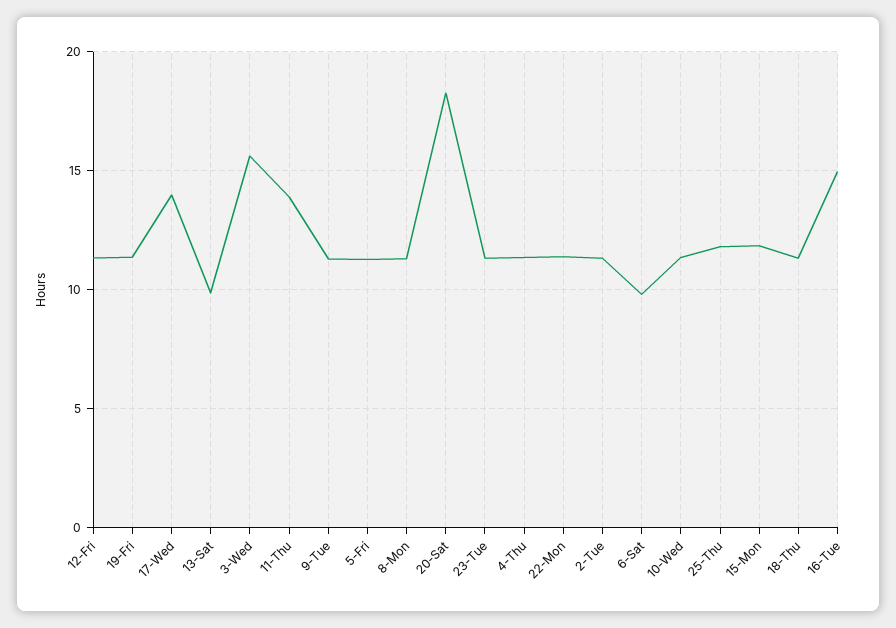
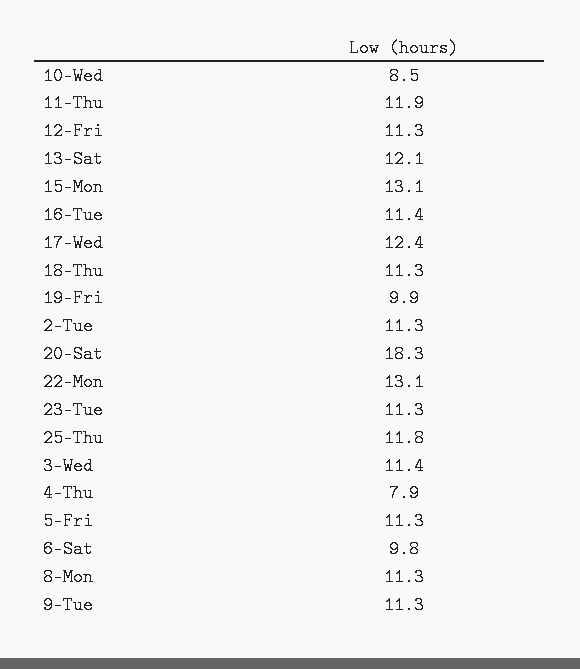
19-Fri: 11.5 -> 9.9
17-Wed: 14 -> 12.4
13-Sat: 10 -> 12.1
3-Wed: 15.5 -> 11.4
11-Thu: 14 -> 11.9
4-Thu: 11.5 -> 7.9
22-Mon: 11.5 -> 13.1
10-Wed: 11.5 -> 8.5
15-Mon: 12 -> 13.1
16-Tue: 15 -> 11.4

